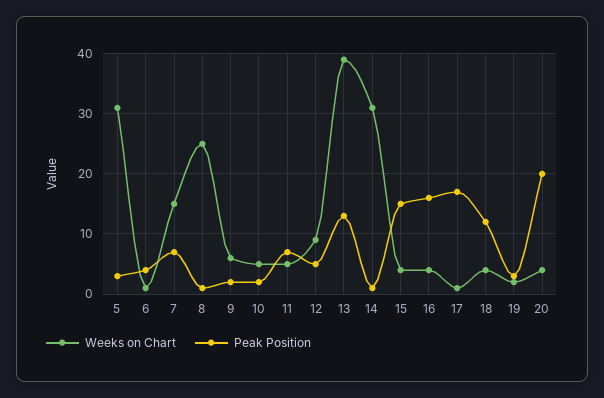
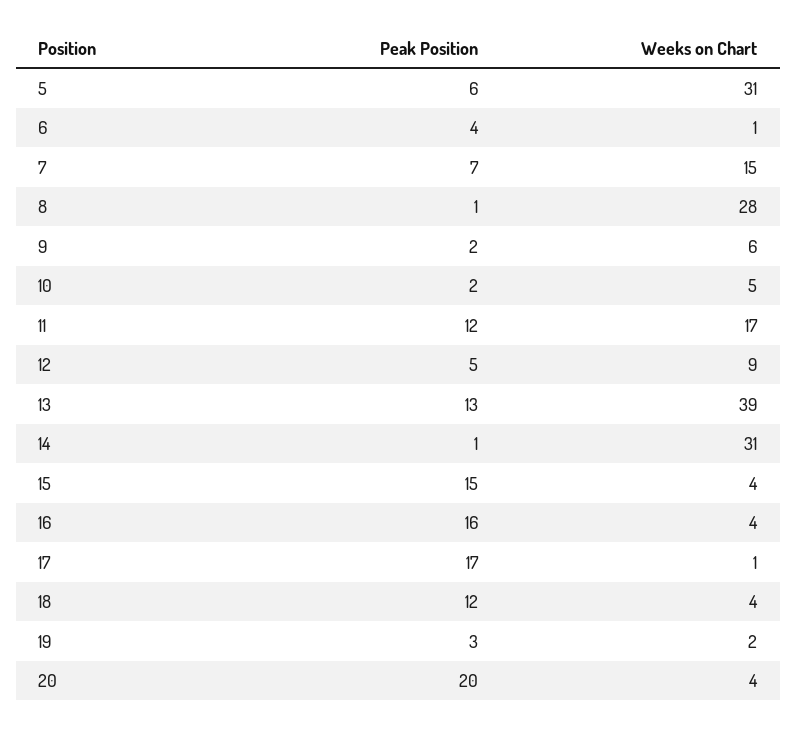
Peak Position, 5: 3 -> 6
Weeks on Chart, 8: 25 -> 28
Weeks on Chart, 11: 5 -> 17
Peak Position, 11: 7 -> 12

